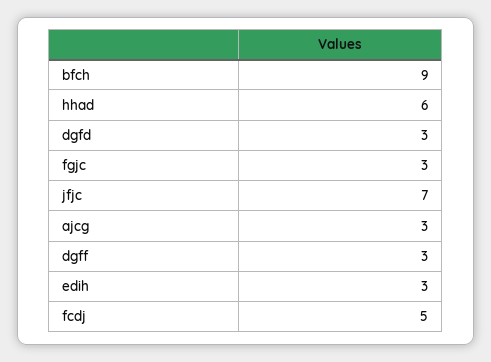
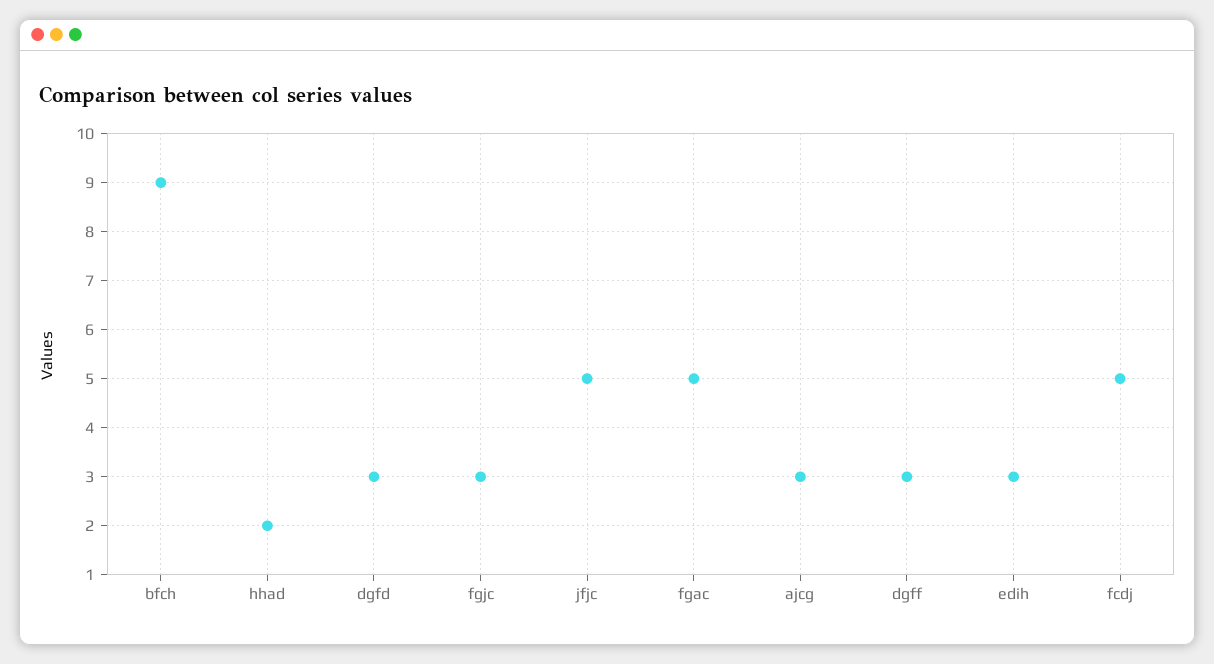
hhad: 6 -> 2
jfjc: 7 -> 5
fgac: none -> 5

